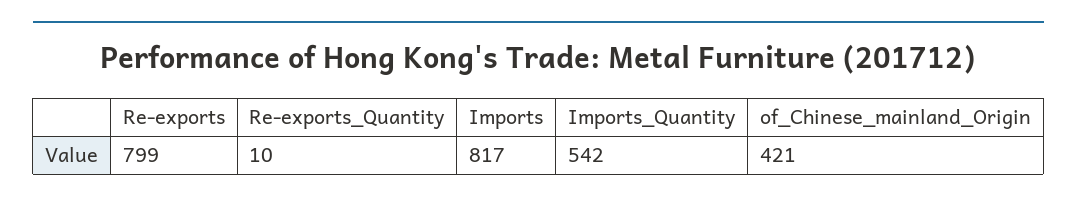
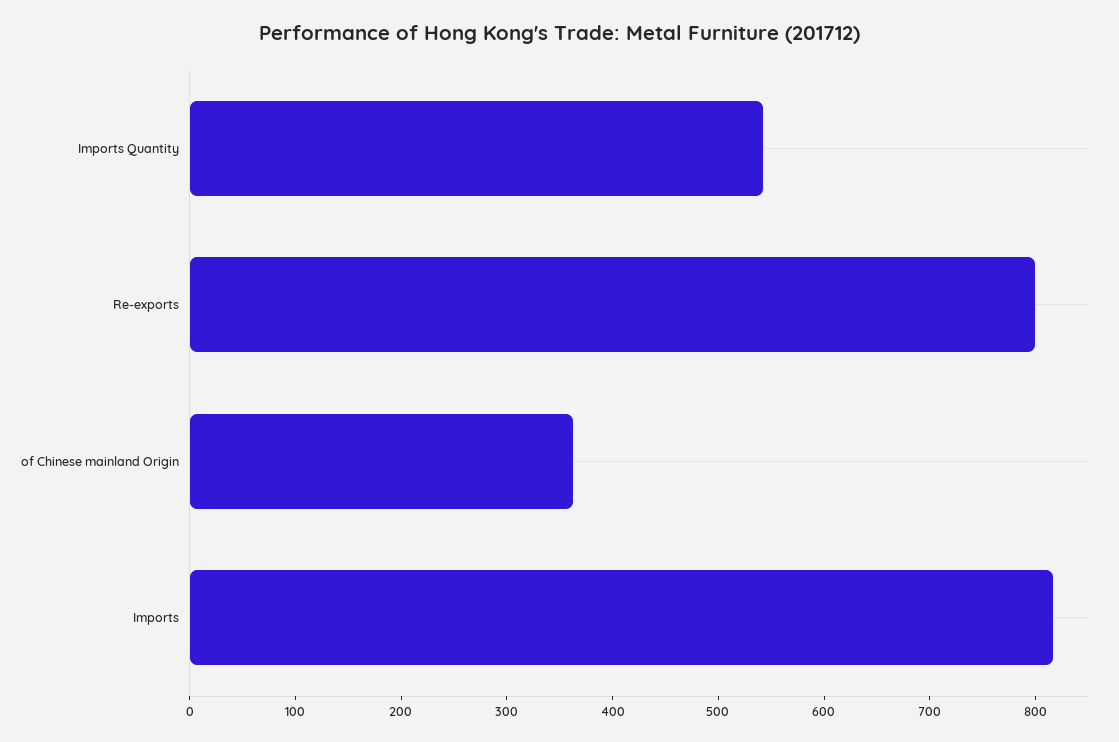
Re-exports_Quantity: 10 -> none
of_Chinese_mainland_Origin: 421 -> 360

